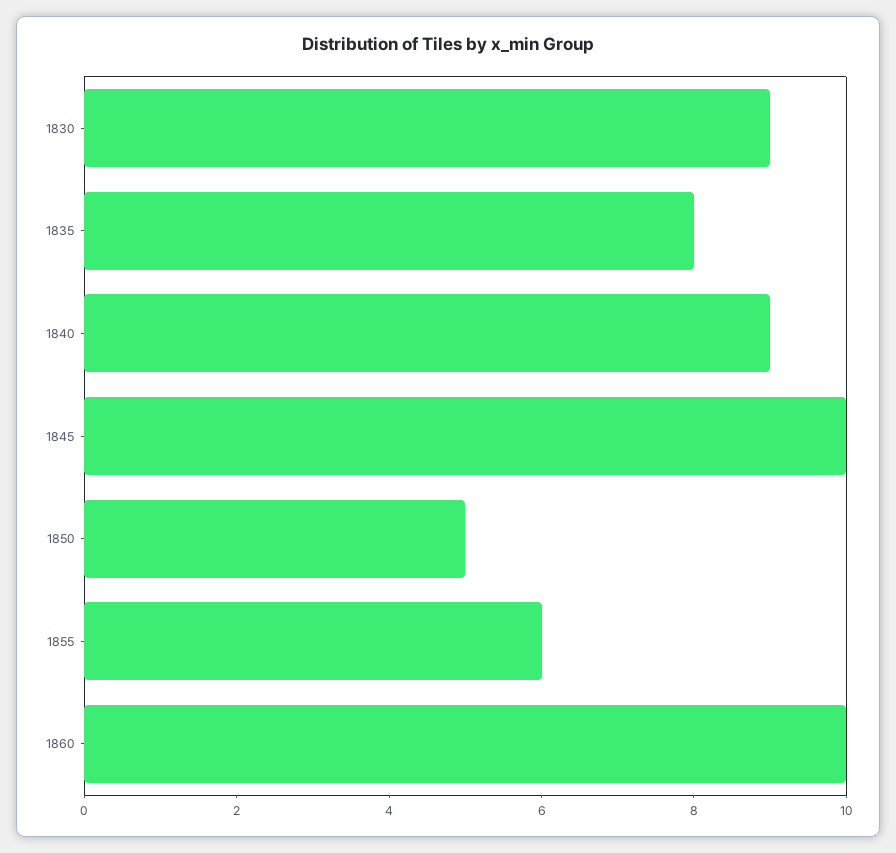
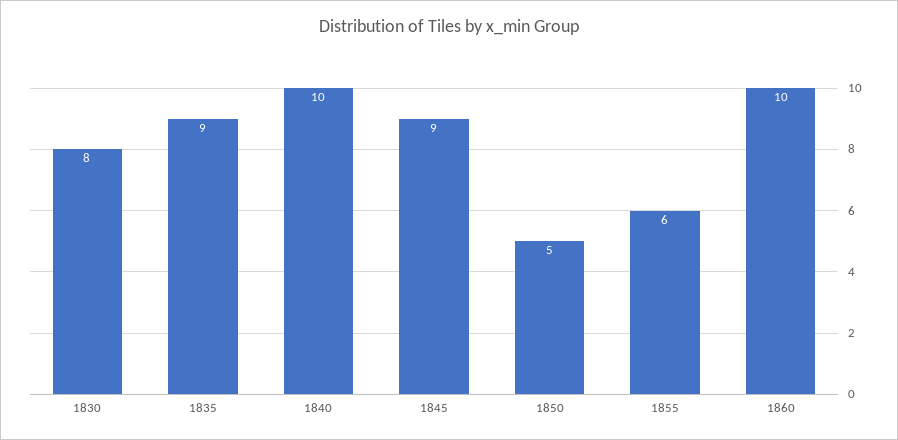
1830: 9 -> 8
1835: 8 -> 9
1840: 9 -> 10
1845: 10 -> 9

